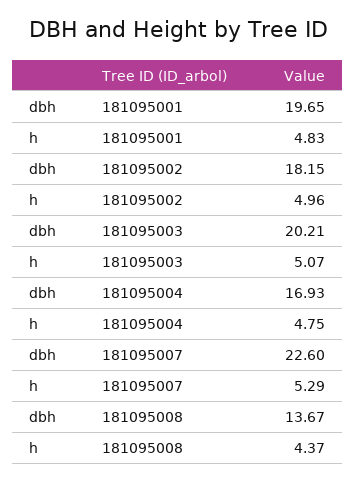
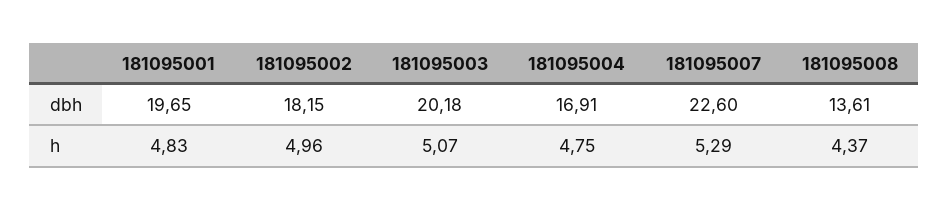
dbh, 181095003: 20.21 -> 20.18
dbh, 181095004: 16.93 -> 16.91
dbh, 181095008: 13.67 -> 13.61

